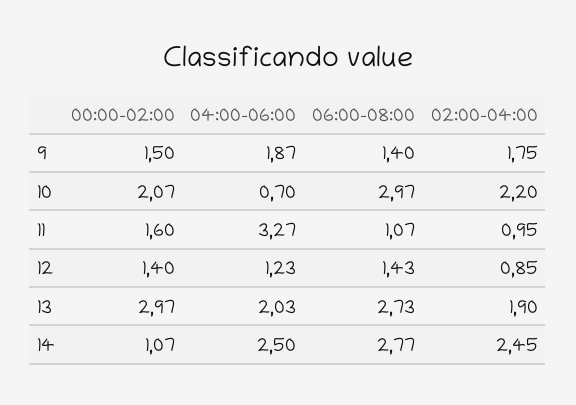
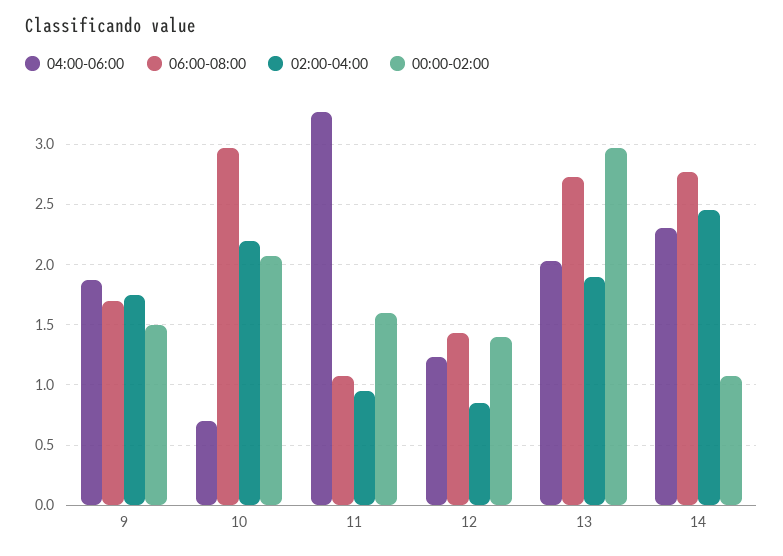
06:00-08:00, 9: 1.4 -> 1.7
04:00-06:00, 14: 2.5 -> 2.3

